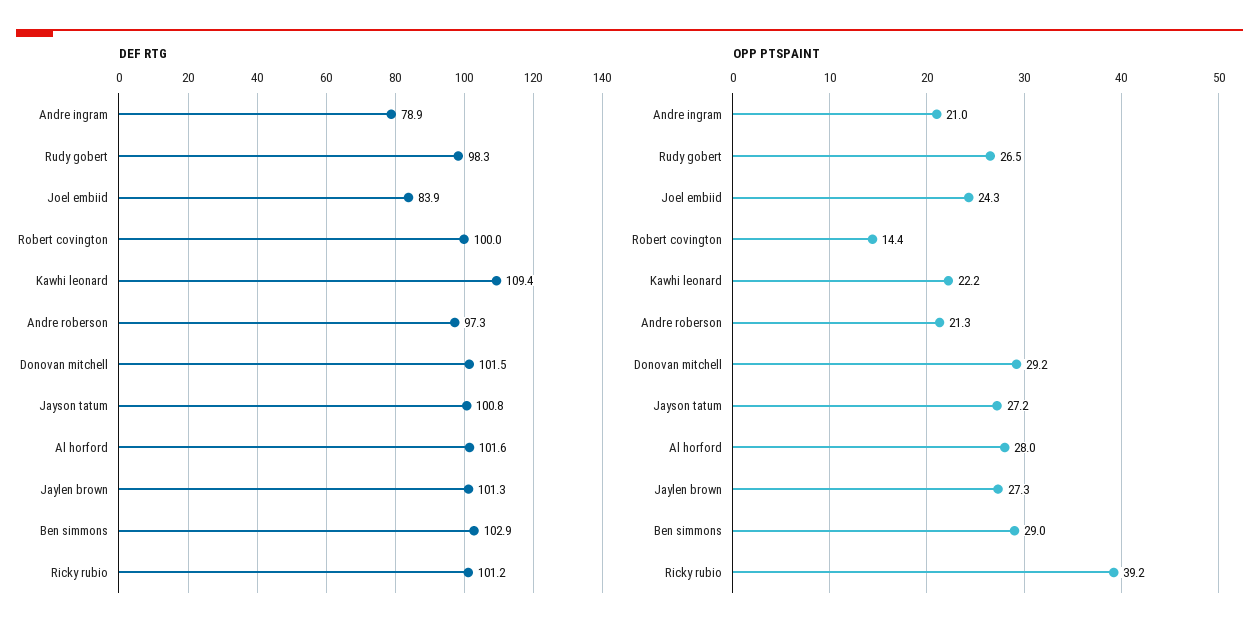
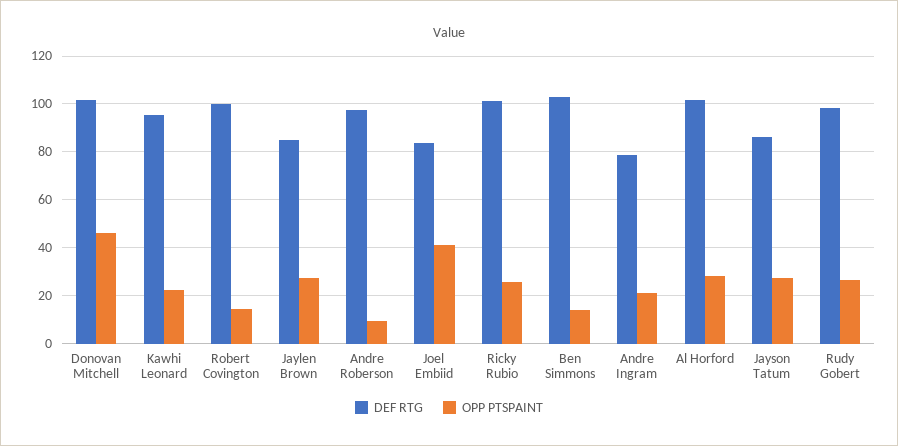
DEF RTG, Kawhi leonard: 109.4 -> 95
DEF RTG, Jayson tatum: 100.8 -> 85
DEF RTG, Jaylen brown: 101.3 -> 85
OPP PTSPAINT, Joel embiid: 24.3 -> 40
OPP PTSPAINT, Andre roberson: 21.3 -> 10
OPP PTSPAINT, Donovan mitchell: 29.2 -> 45
OPP PTSPAINT, Ben simmons: 29 -> 15
OPP PTSPAINT, Ricky rubio: 39.2 -> 25

